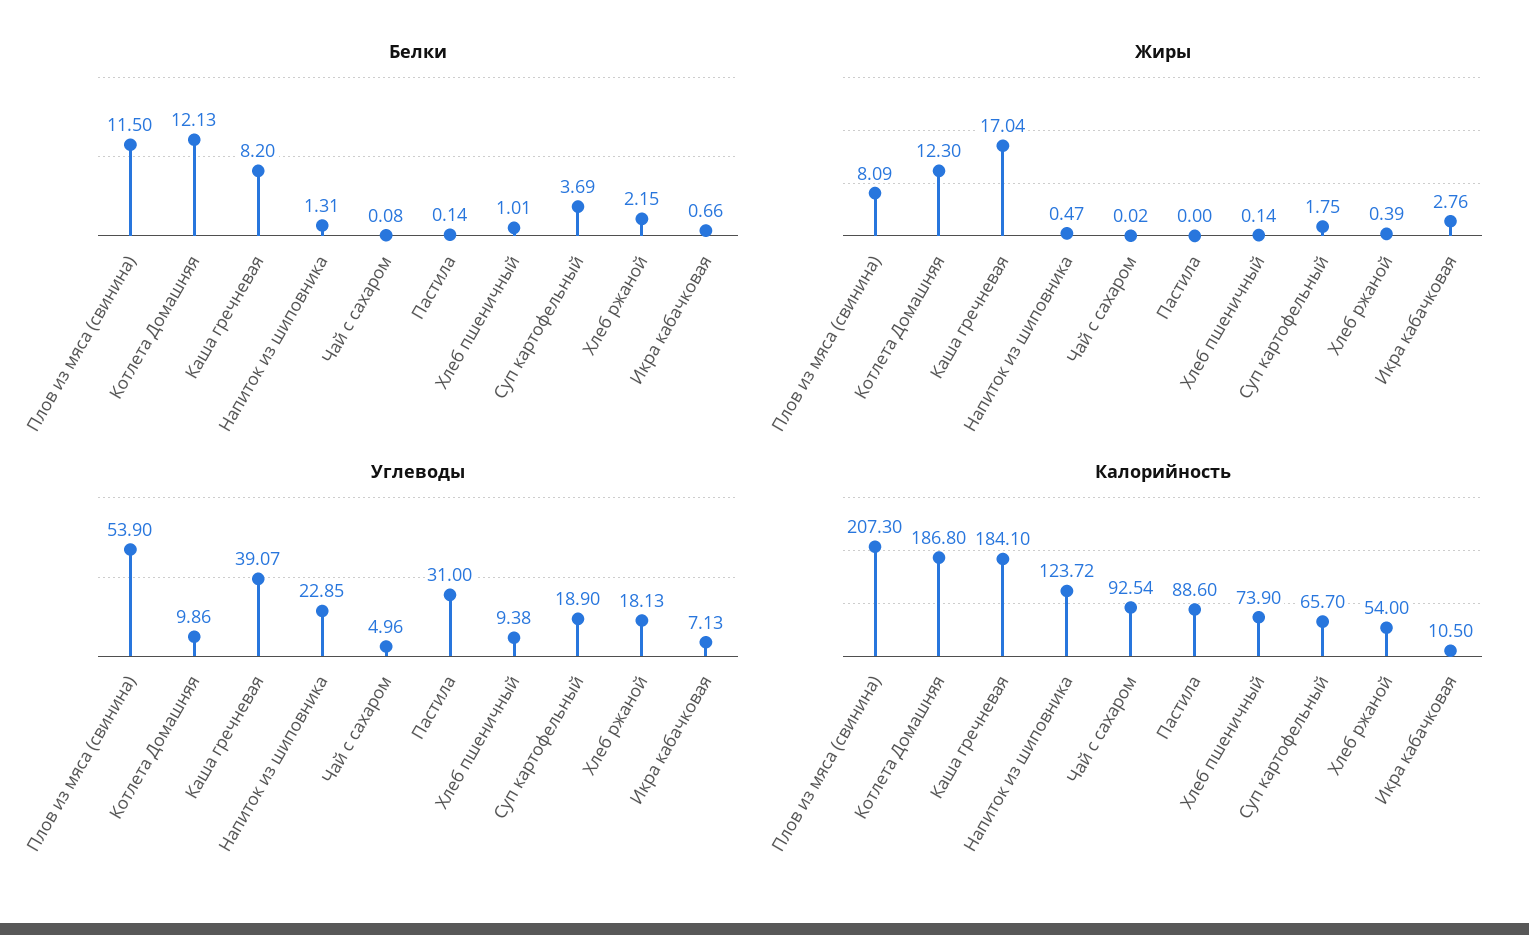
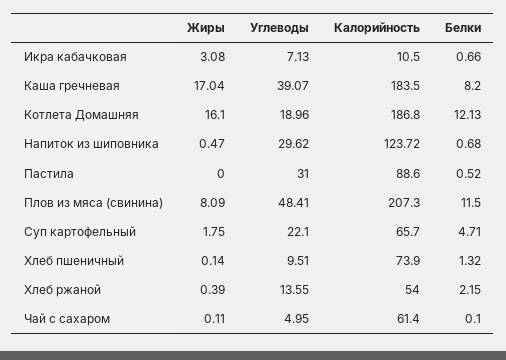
Белки, Напиток из шиповника: 1.31 -> 0.68
Белки, Чай с сахаром: 0.08 -> 0.1
Белки, Пастила: 0.14 -> 0.52
Белки, Хлеб пшеничный: 1.01 -> 1.32
Белки, Суп картофельный: 3.69 -> 4.71
Жиры, Котлета Домашняя: 12.3 -> 16.1
Жиры, Чай с сахаром: 0.02 -> 0.11
Жиры, Икра кабачковая: 2.76 -> 3.08
Углеводы, Плов из мяса (свинина): 53.9 -> 48.41
Углеводы, Котлета Домашняя: 9.86 -> 18.96
Углеводы, Напиток из шиповника: 22.85 -> 29.62
Углеводы, Чай с сахаром: 4.96 -> 4.95
Углеводы, Хлеб пшеничный: 9.38 -> 9.51
Углеводы, Суп картофельный: 18.9 -> 22.1
Углеводы, Хлеб ржаной: 18.13 -> 13.55
Калорийность, Каша гречневая: 184.1 -> 183.5
Калорийность, Чай с сахаром: 92.54 -> 61.4

